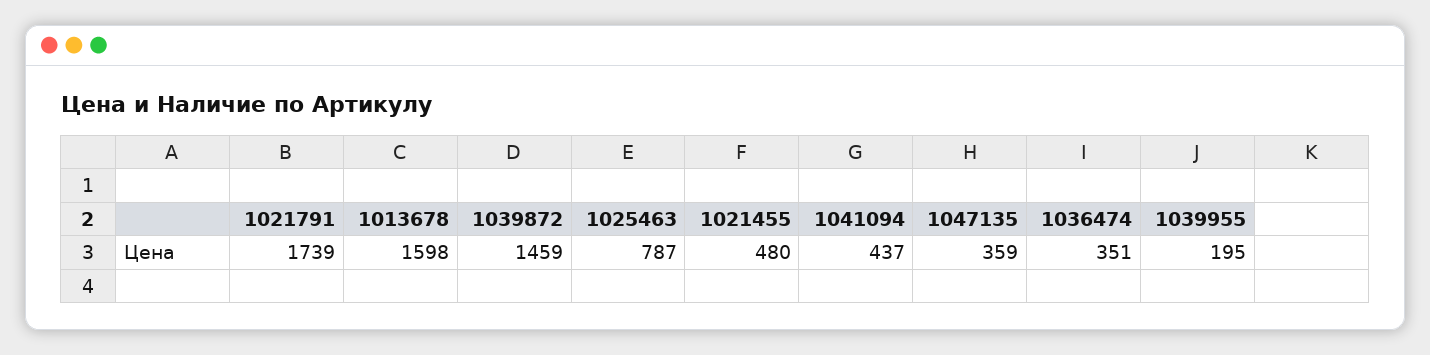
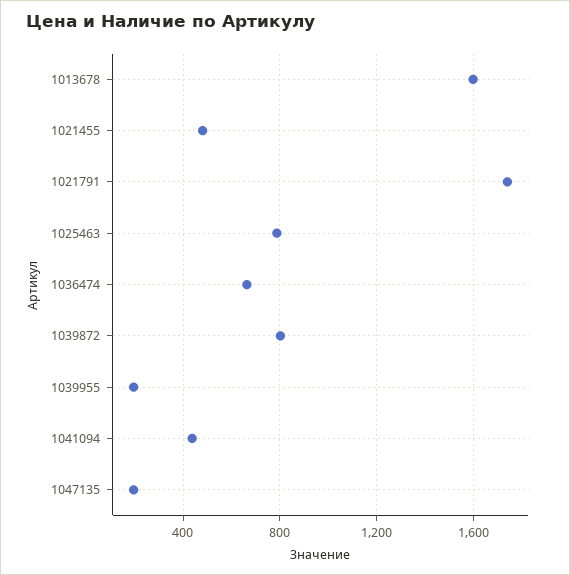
1039872: 1459 -> 800
1047135: 359 -> 200
1036474: 351 -> 650

